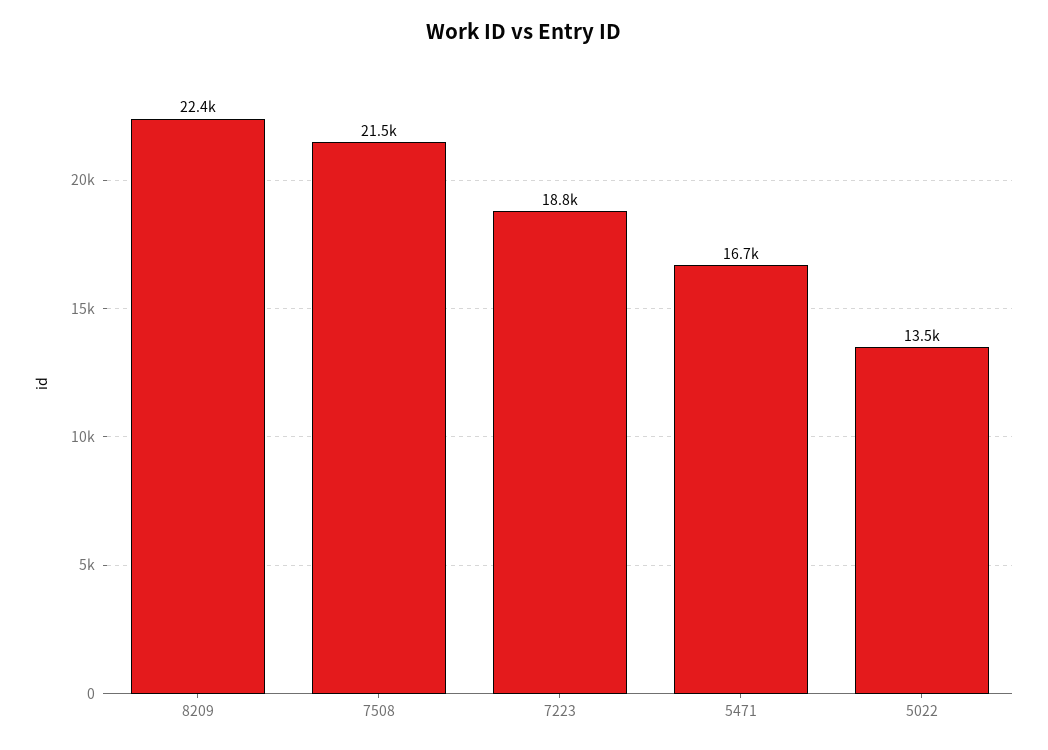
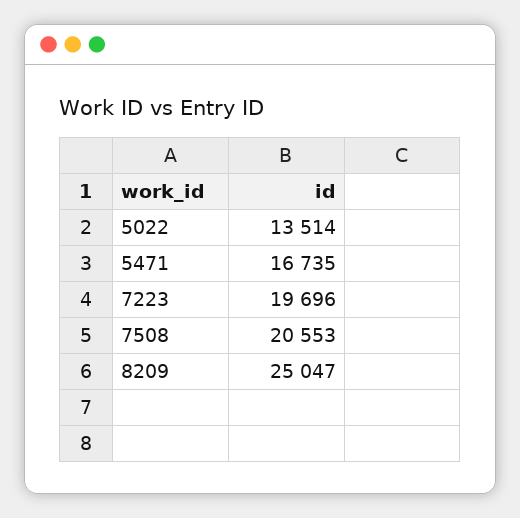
8209: 22400 -> 25047
7508: 21500 -> 20553
7223: 18800 -> 19696

